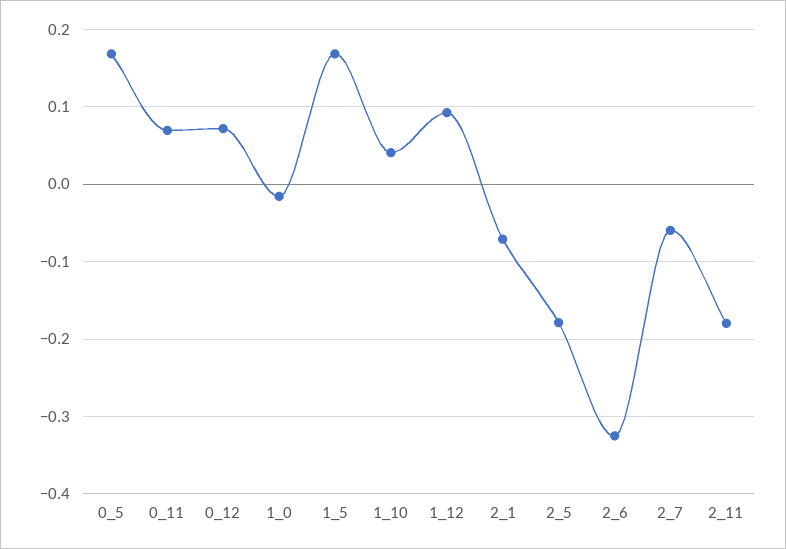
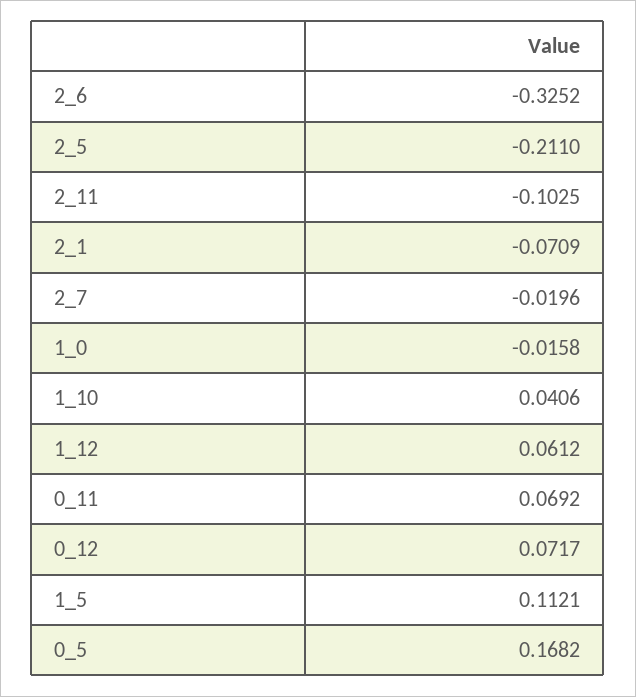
1_5: 0.17 -> 0.1121
1_12: 0.09 -> 0.0612
2_5: -0.18 -> -0.211
2_7: -0.06 -> -0.0196
2_11: -0.18 -> -0.1025

